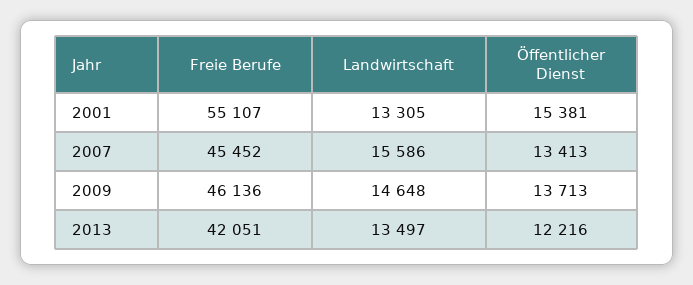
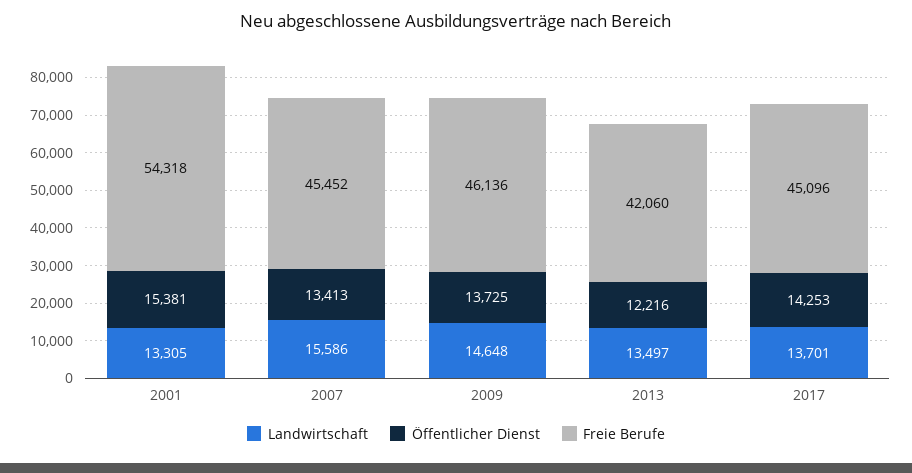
Freie Berufe, 2001: 55107 -> 54318
Öffentlicher Dienst, 2009: 13713 -> 13725
Freie Berufe, 2013: 42051 -> 42060
Landwirtschaft, 2017: none -> 13701
Öffentlicher Dienst, 2017: none -> 14253
Freie Berufe, 2017: none -> 45096

